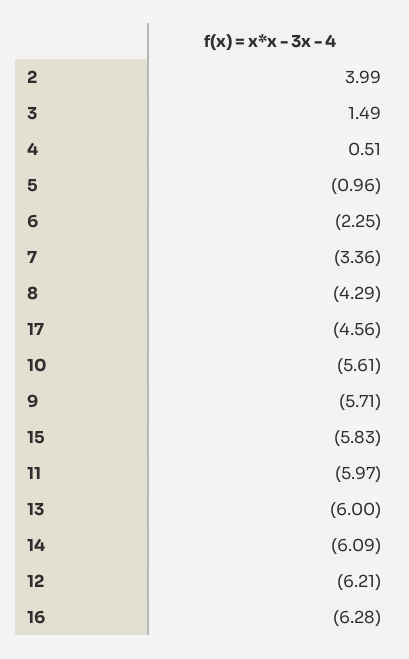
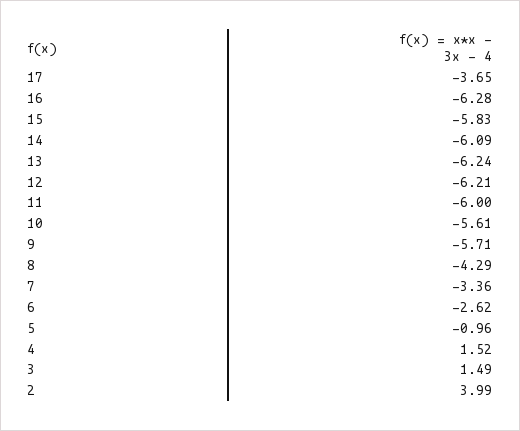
4: 0.51 -> 1.52
6: -2.25 -> -2.62
17: -4.56 -> -3.65
11: -5.97 -> -6
13: -6 -> -6.24

